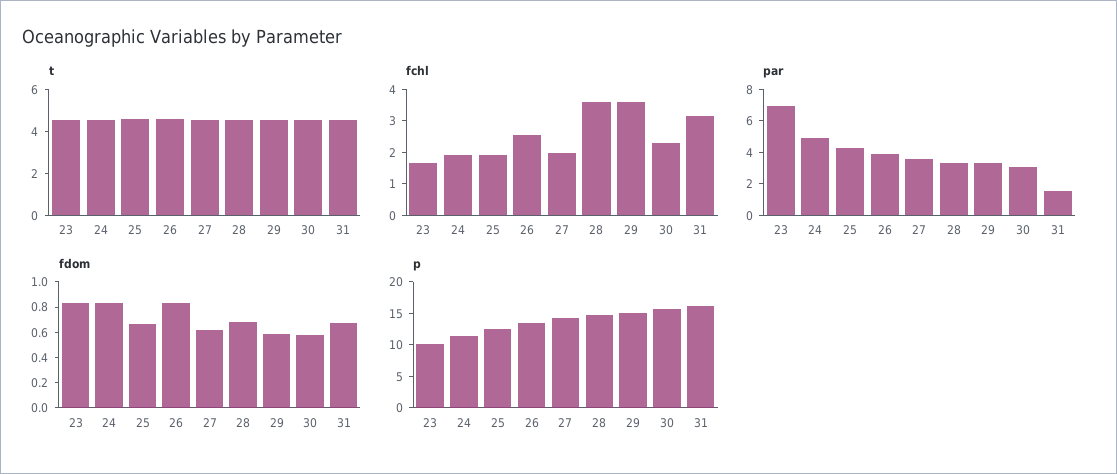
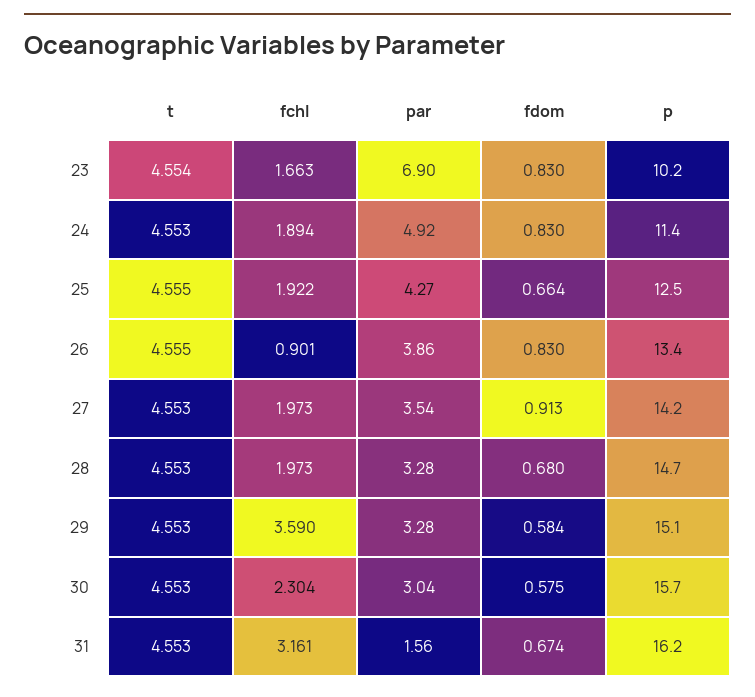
fchl, 26: 2.5 -> 0.901
fchl, 28: 3.5 -> 1.973
fdom, 27: 0.6 -> 0.913

